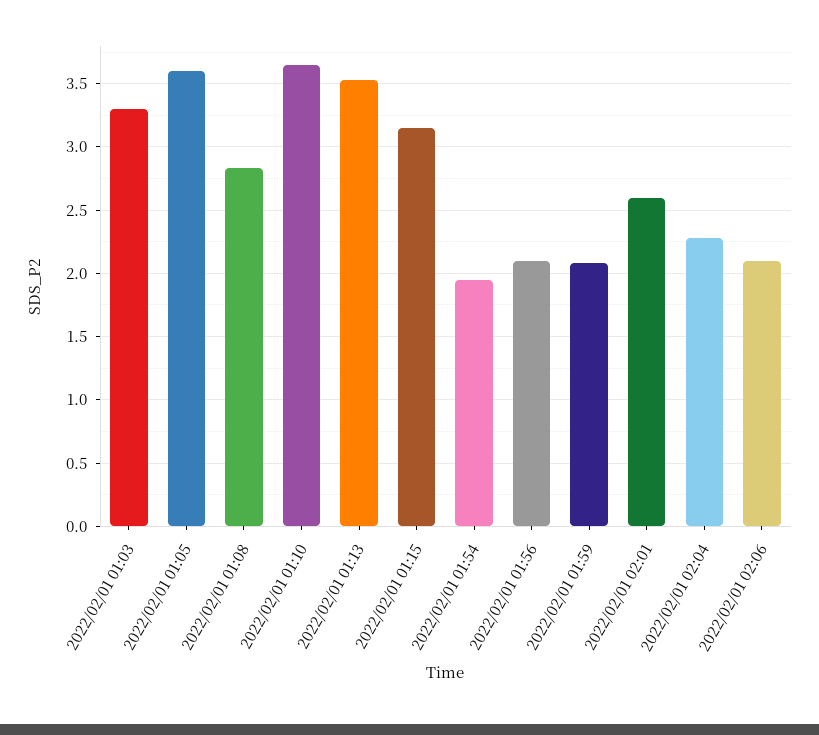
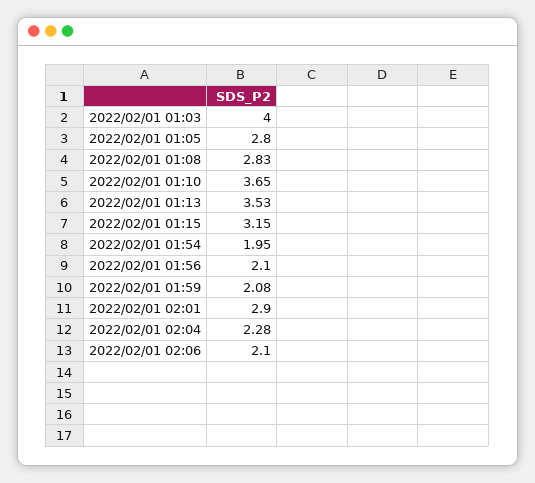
2022/02/01 01:03: 3.3 -> 4
2022/02/01 01:05: 3.6 -> 2.8
2022/02/01 02:01: 2.6 -> 2.9

